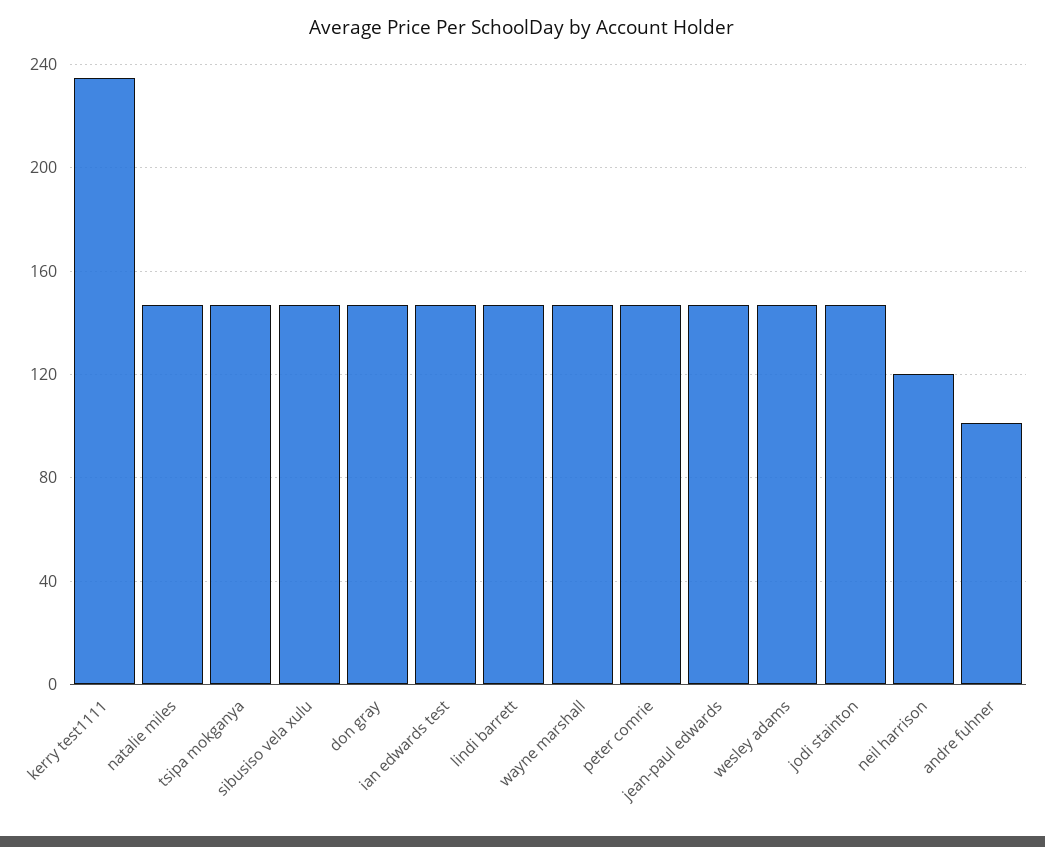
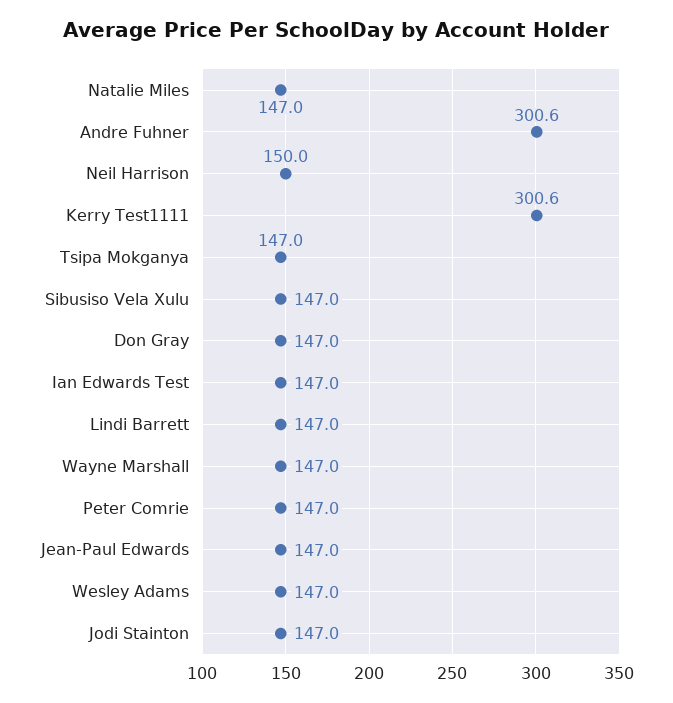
kerry test1111: 235 -> 300.6
neil harrison: 120 -> 150
andre fuhner: 100 -> 300.6

